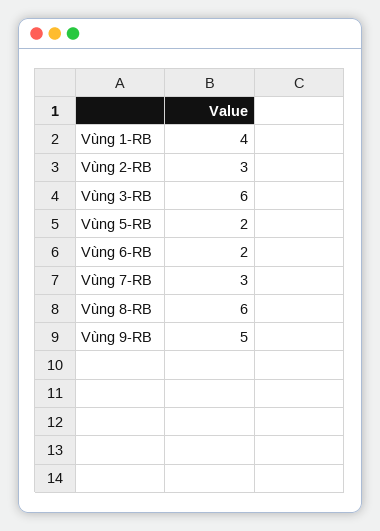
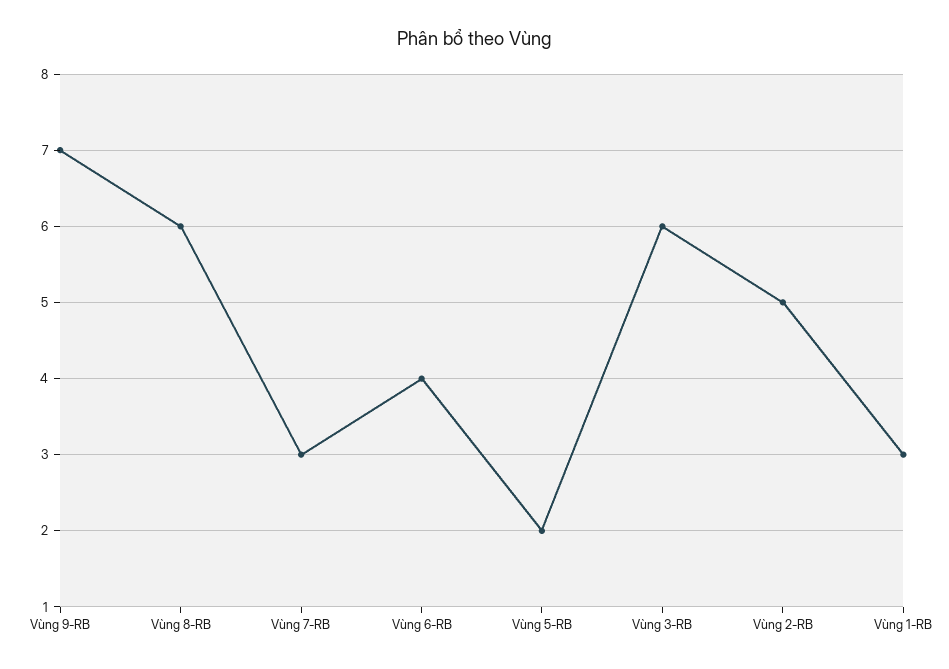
Vùng 1-RB: 4 -> 3
Vùng 2-RB: 3 -> 5
Vùng 6-RB: 2 -> 4
Vùng 9-RB: 5 -> 7

